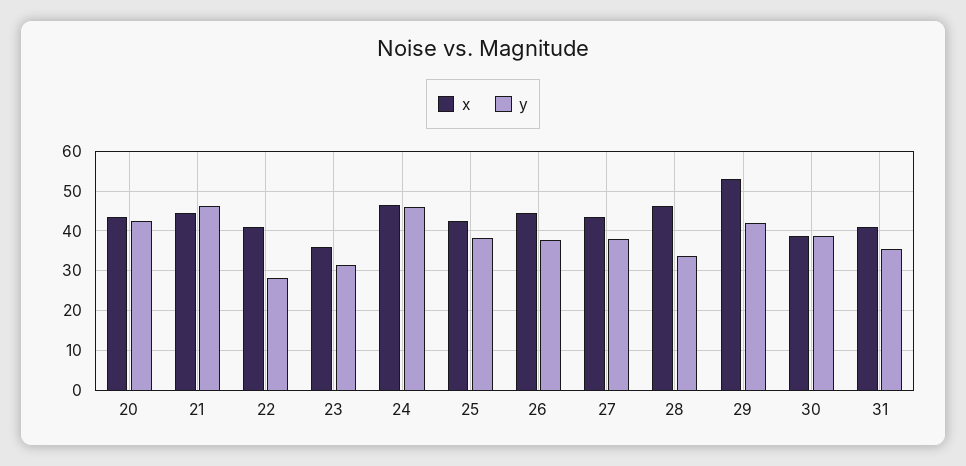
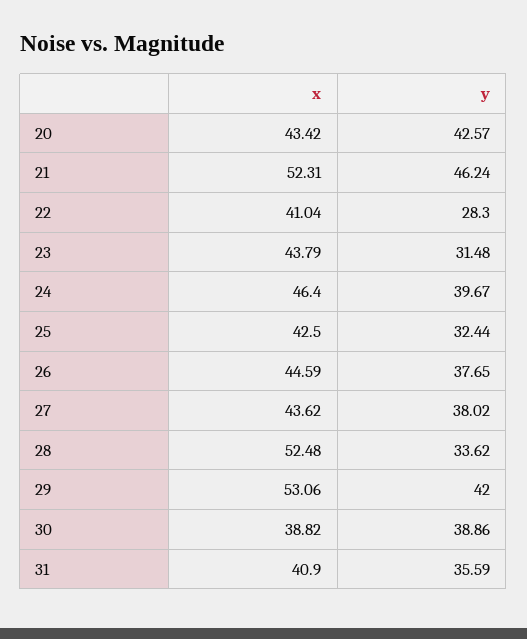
x, 21: 44 -> 52.31
x, 23: 36 -> 43.79
y, 24: 46 -> 39.67
y, 25: 38 -> 32.44
x, 28: 46 -> 52.48

